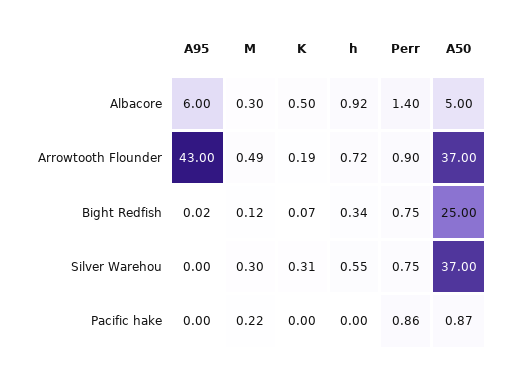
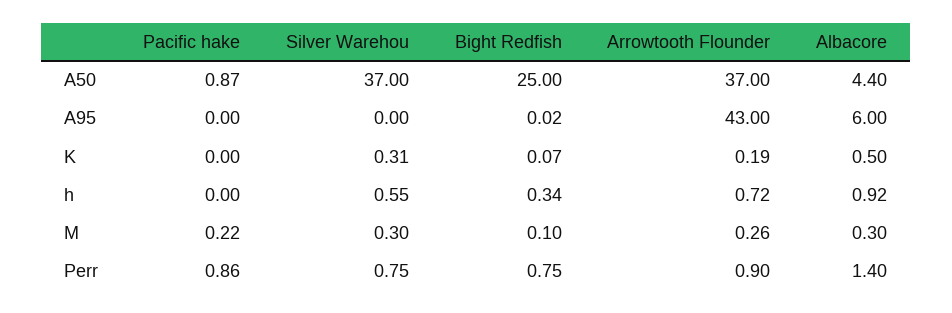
A50, Albacore: 5 -> 4.4
M, Arrowtooth Flounder: 0.49 -> 0.26
M, Bight Redfish: 0.12 -> 0.1

